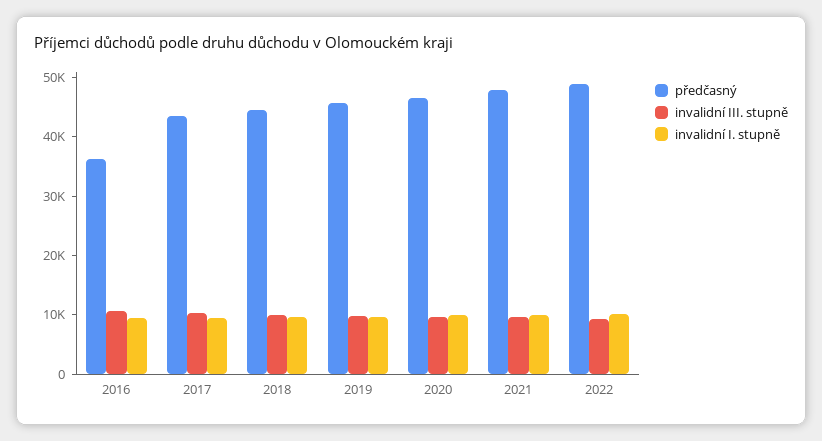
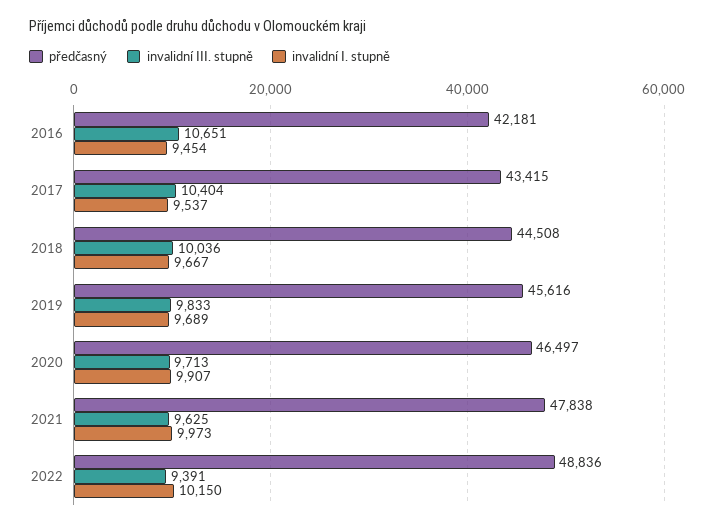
předčasný, 2016: 36000 -> 42181

